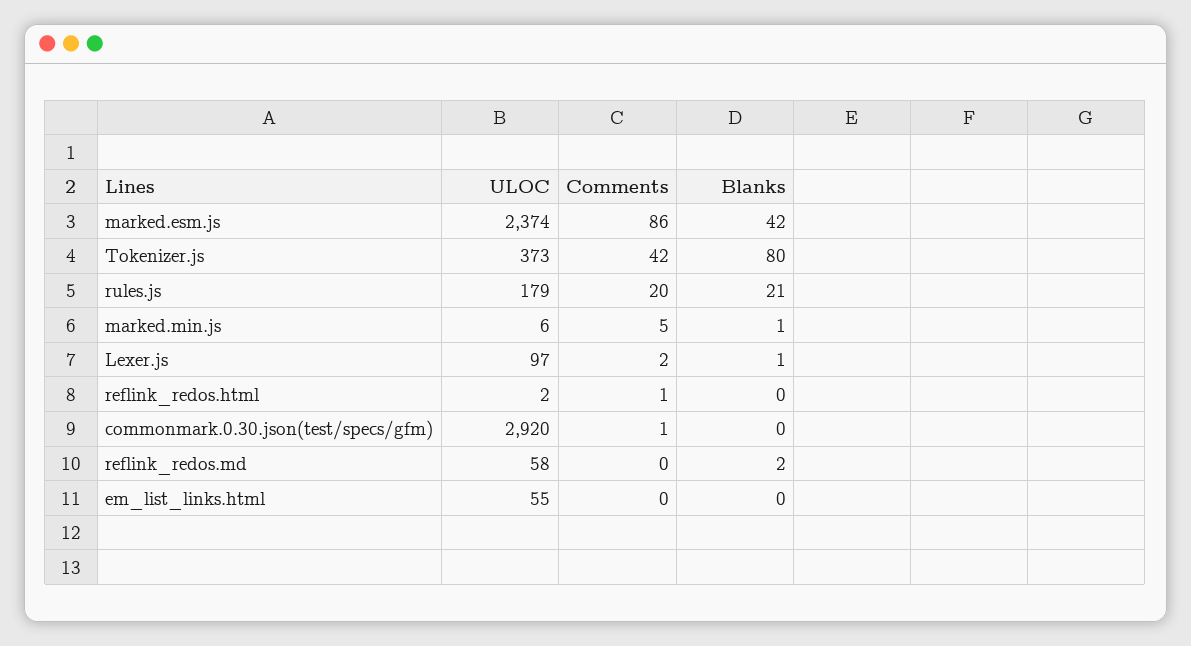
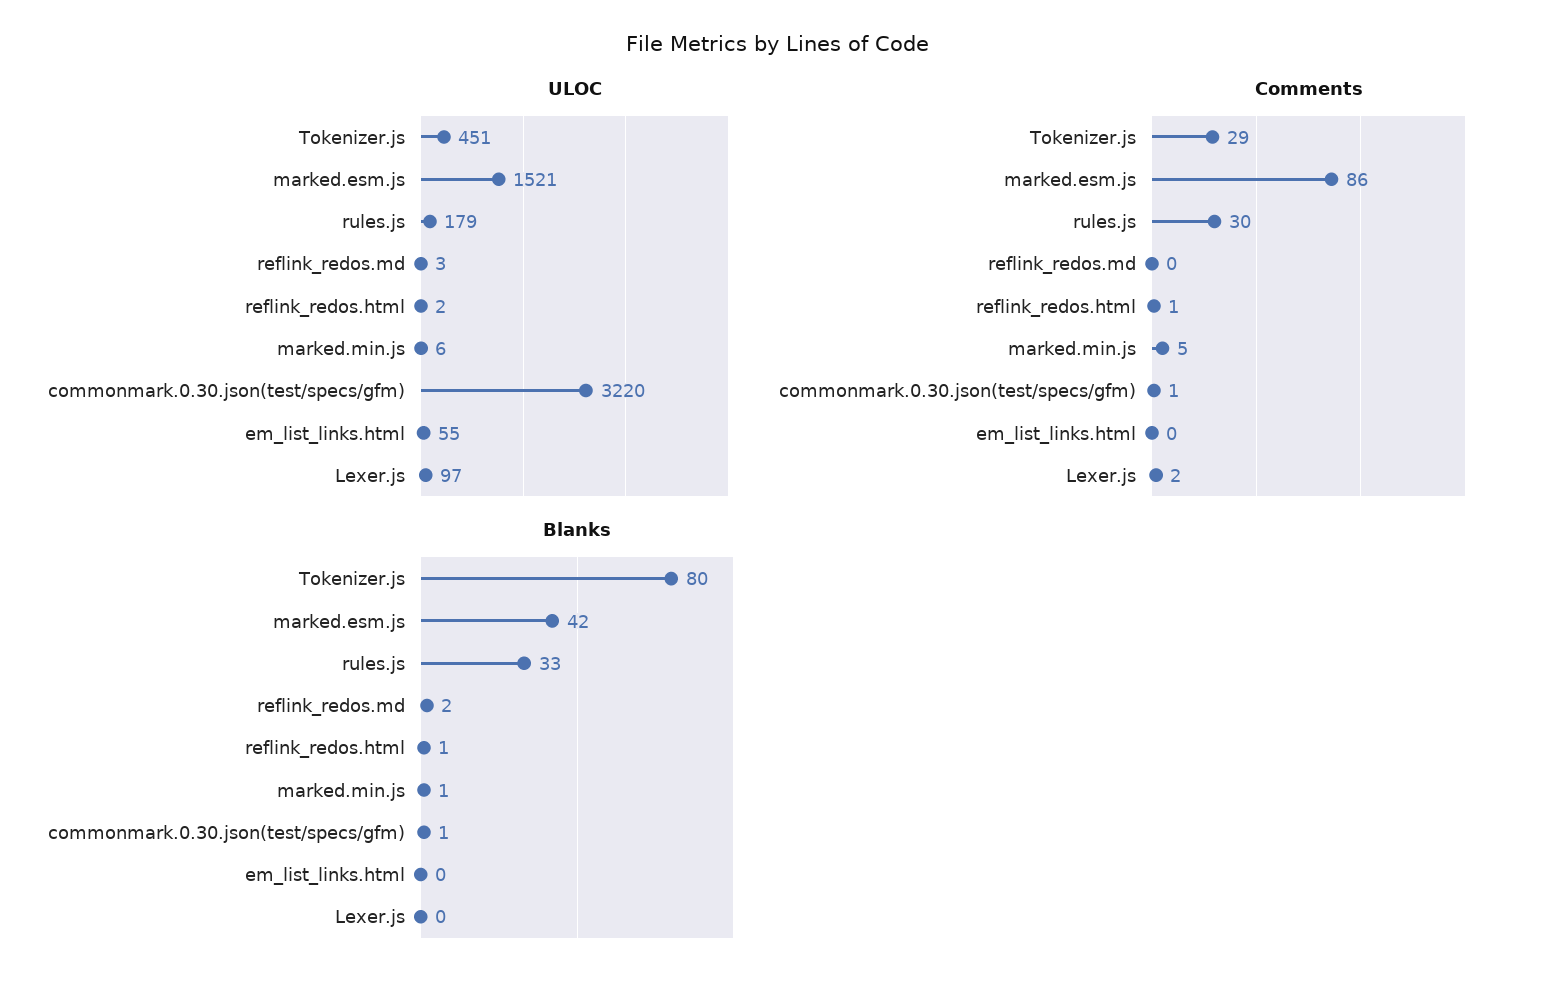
ULOC, marked.esm.js: 2374 -> 1521
ULOC, Tokenizer.js: 373 -> 451
Comments, Tokenizer.js: 42 -> 29
Comments, rules.js: 20 -> 30
Blanks, rules.js: 21 -> 33
Blanks, Lexer.js: 1 -> 0
Blanks, reflink_redos.html: 0 -> 1
ULOC, commonmark.0.30.json(test/specs/gfm): 2920 -> 3220
Blanks, commonmark.0.30.json(test/specs/gfm): 0 -> 1
ULOC, reflink_redos.md: 58 -> 3

